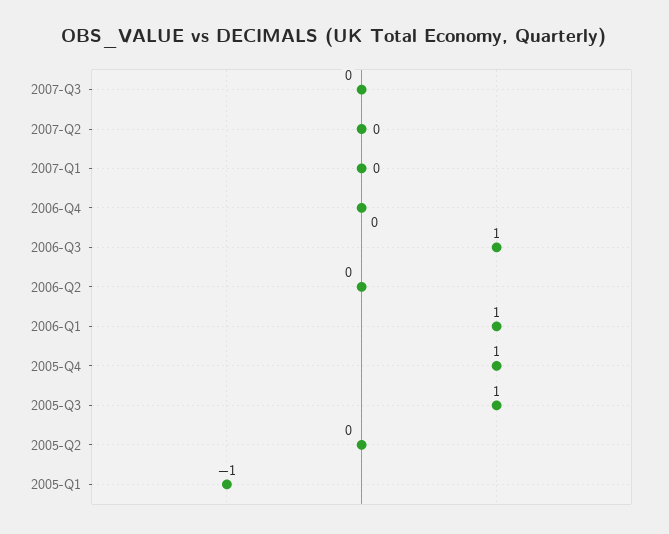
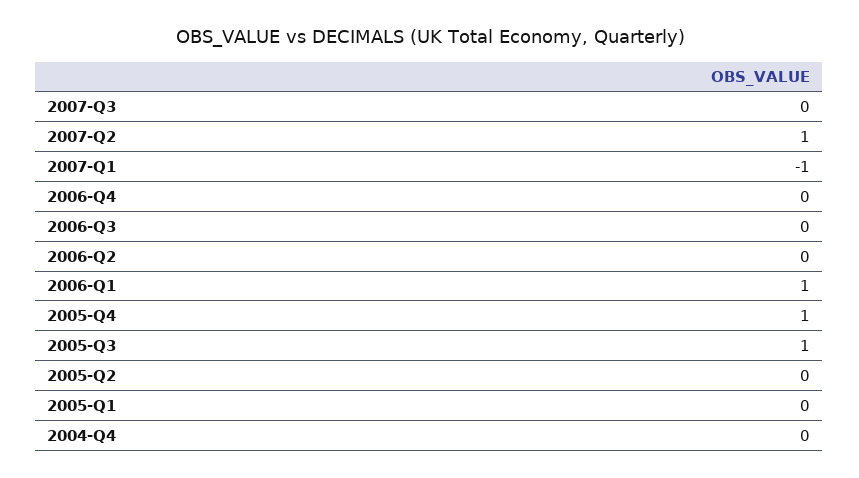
2007-Q2: 0 -> 1
2007-Q1: 0 -> -1
2006-Q3: 1 -> 0
2005-Q1: -1 -> 0
2004-Q4: none -> 0

